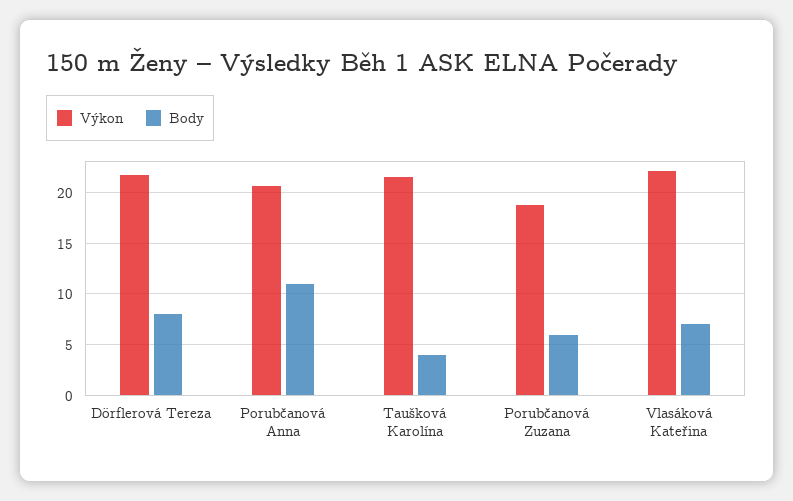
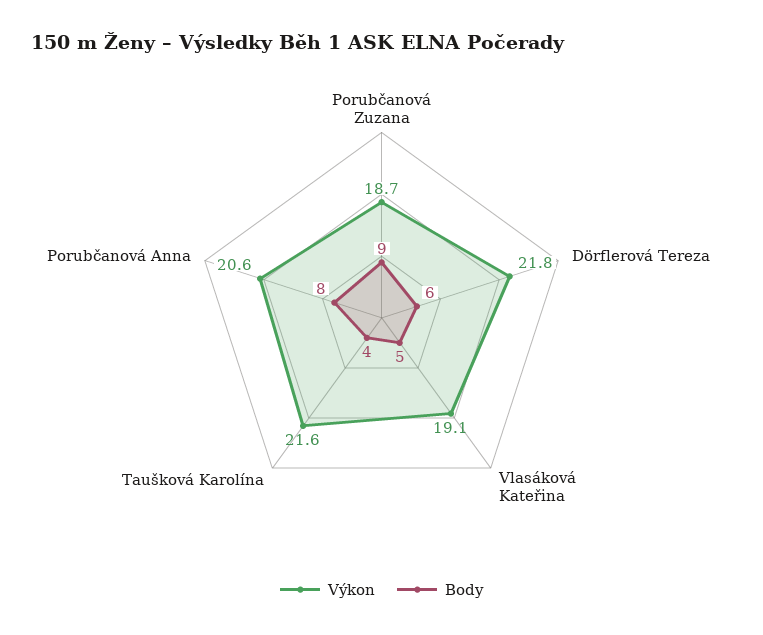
Body, Dörflerová Tereza: 8 -> 6
Body, Porubčanová Anna: 11 -> 8
Body, Porubčanová Zuzana: 6 -> 9
Výkon, Vlasáková Kateřina: 22 -> 19.1
Body, Vlasáková Kateřina: 7 -> 5

